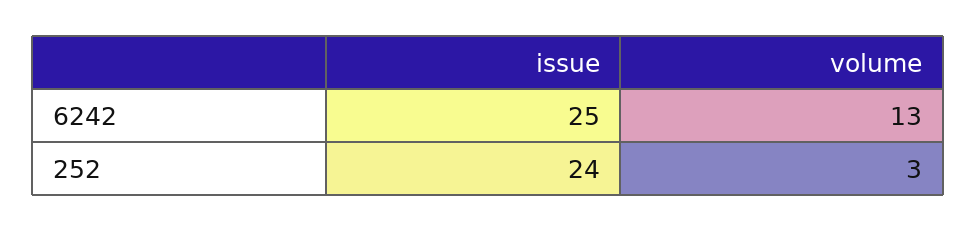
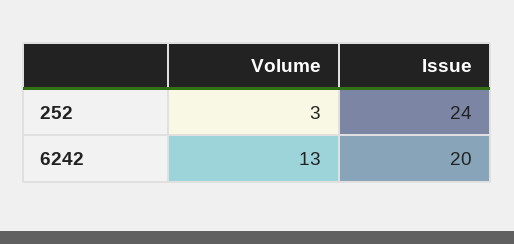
issue, 6242: 25 -> 20

